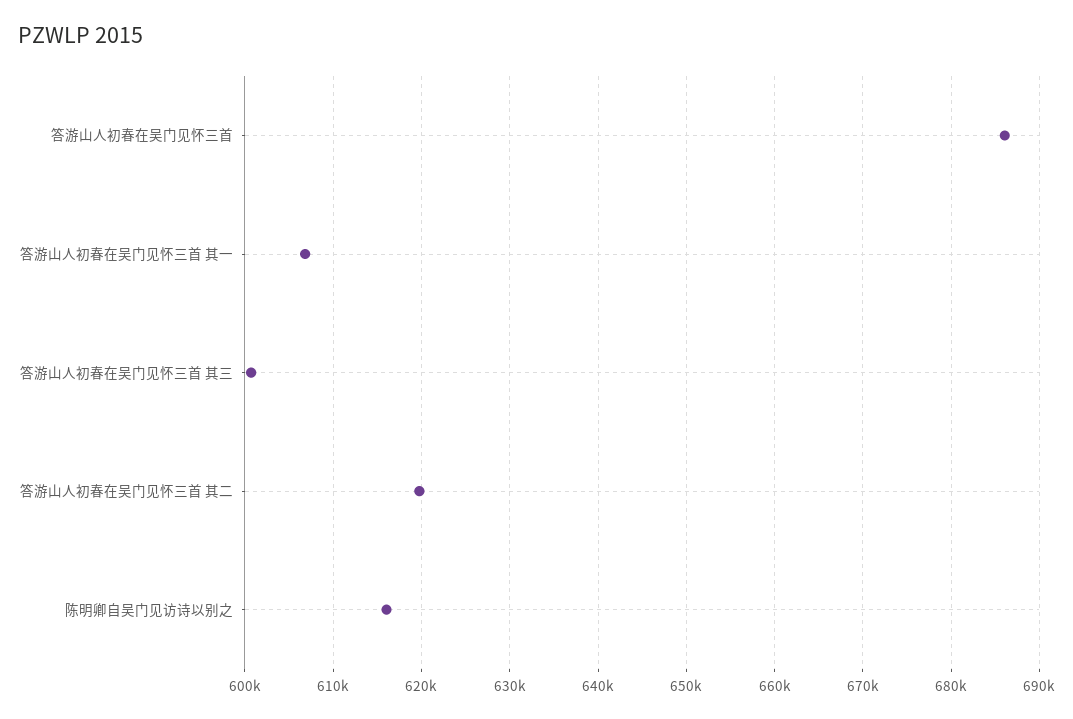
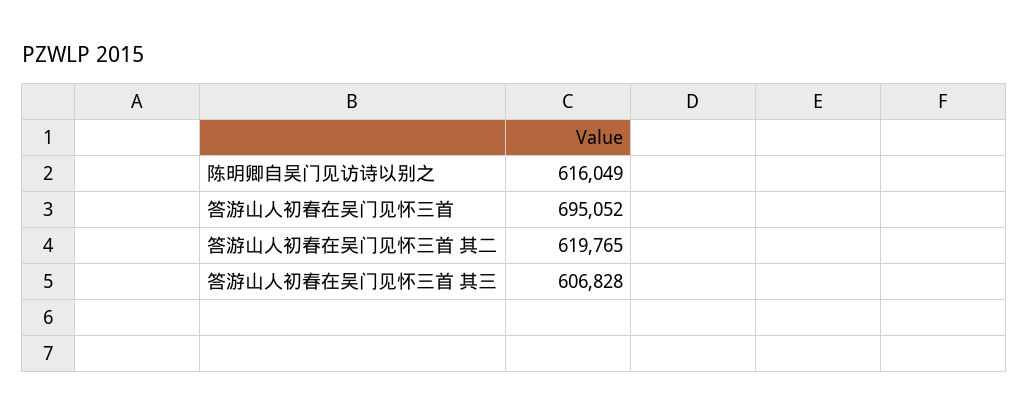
答游山人初春在吴门见怀三首: 686000 -> 695052
答游山人初春在吴门见怀三首 其一: 607000 -> none
答游山人初春在吴门见怀三首 其三: 601000 -> 606828

